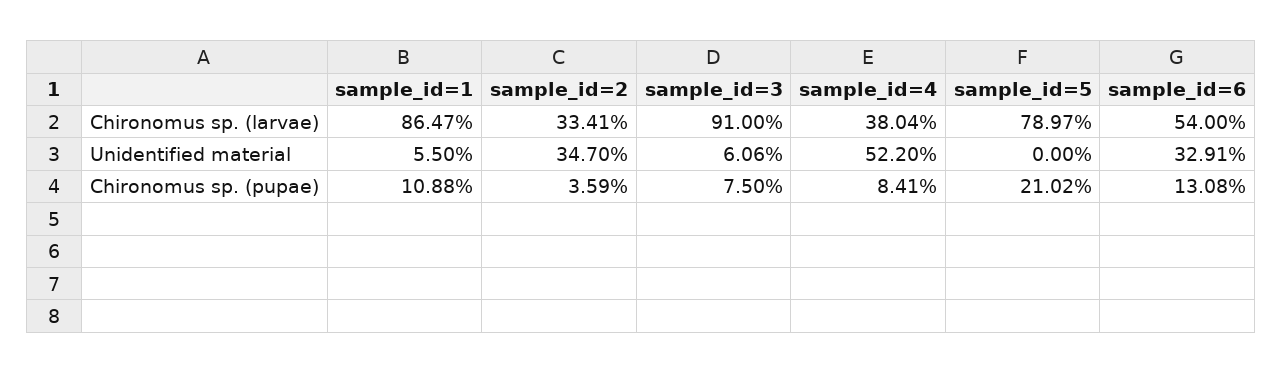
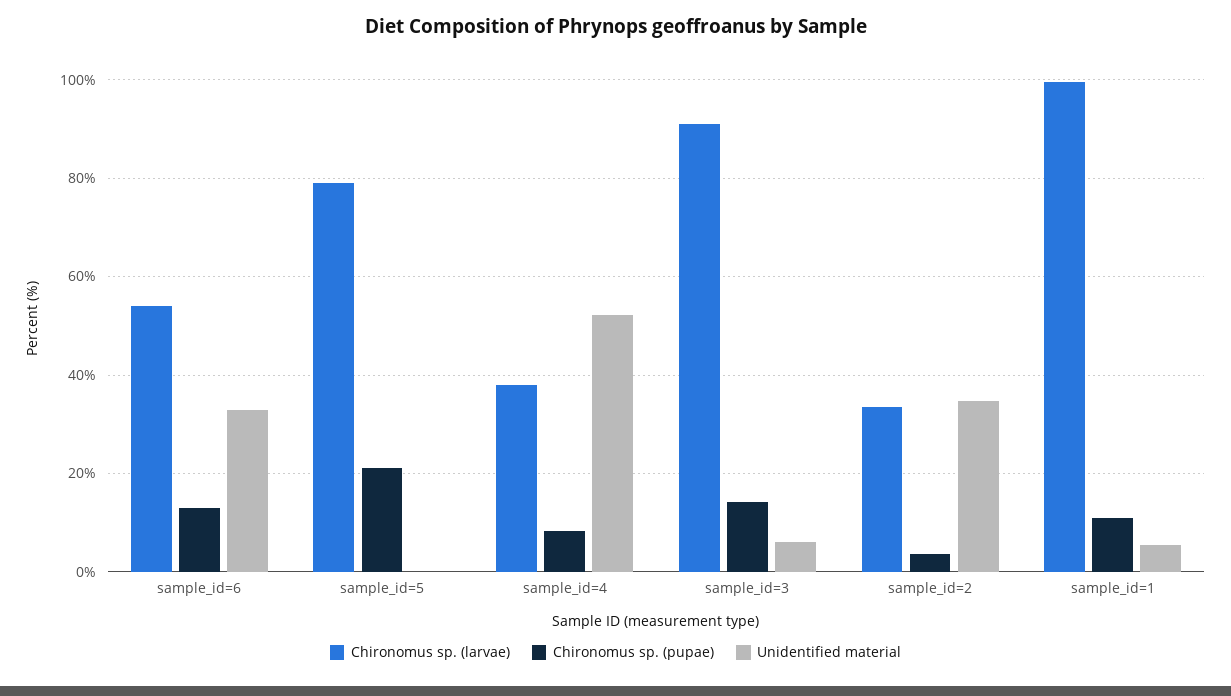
Chironomus sp. (larvae), sample_id=1: 86.47 -> 100
Chironomus sp. (pupae), sample_id=3: 7.5 -> 14

